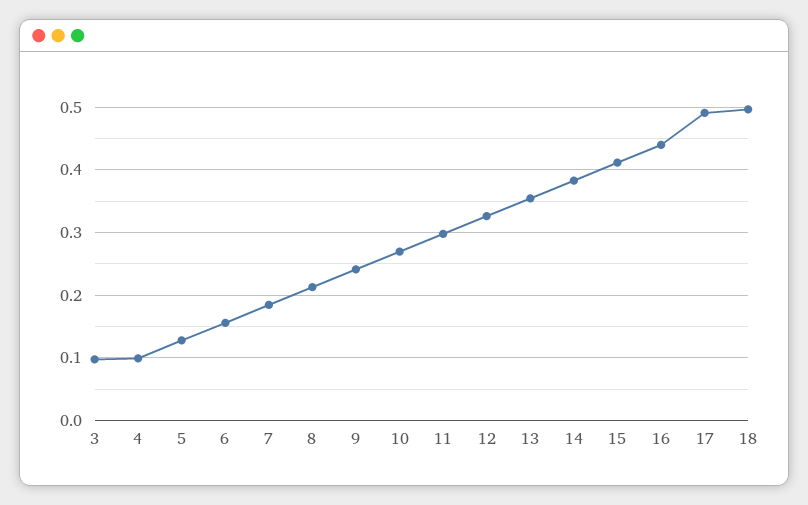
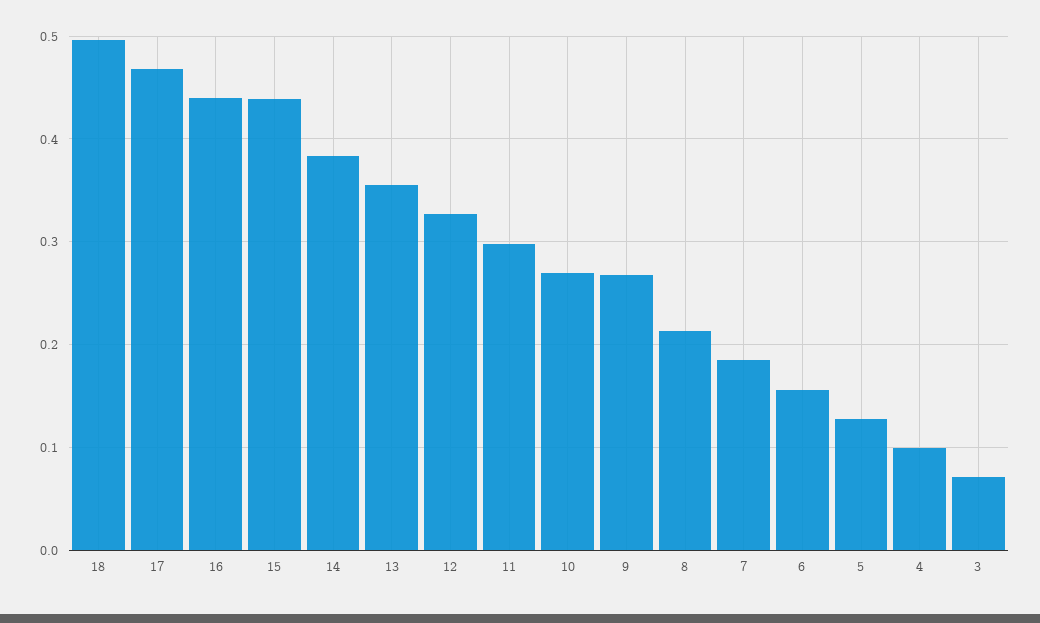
3: 0.1 -> 0.07
9: 0.24 -> 0.27
15: 0.41 -> 0.44
17: 0.49 -> 0.47

